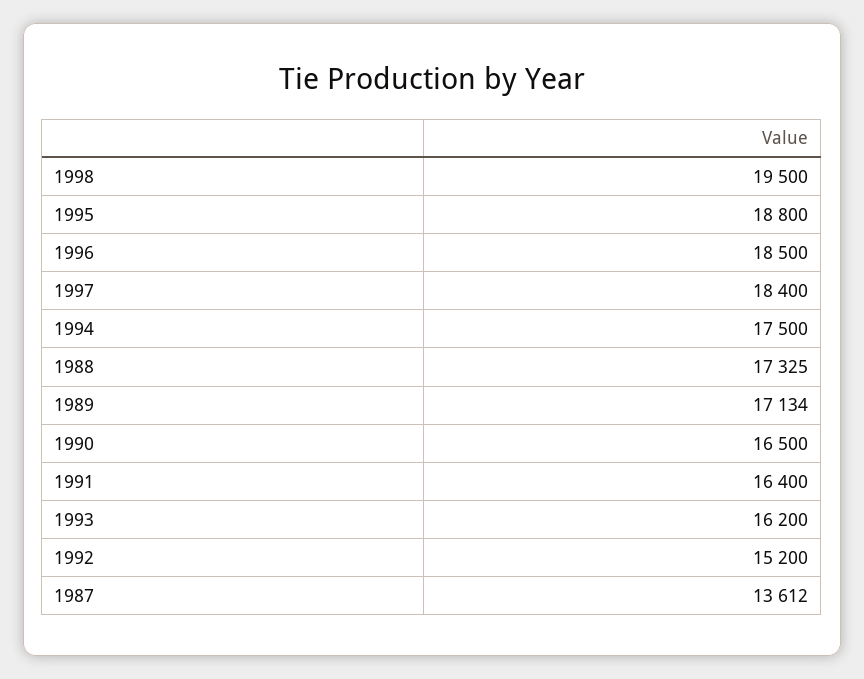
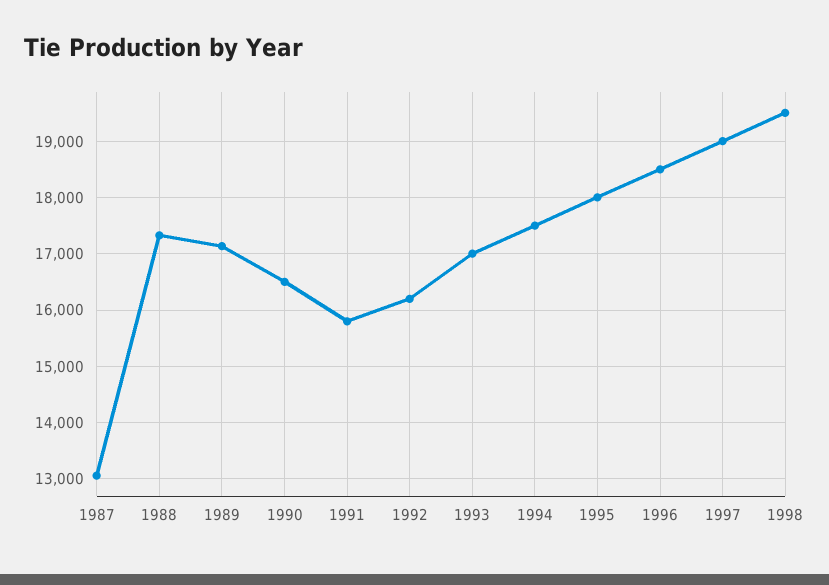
1995: 18800 -> 18000
1997: 18400 -> 19000
1991: 16400 -> 15800
1993: 16200 -> 17000
1992: 15200 -> 16200
1987: 13612 -> 13000

